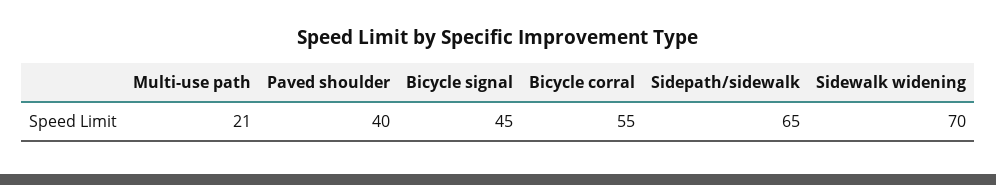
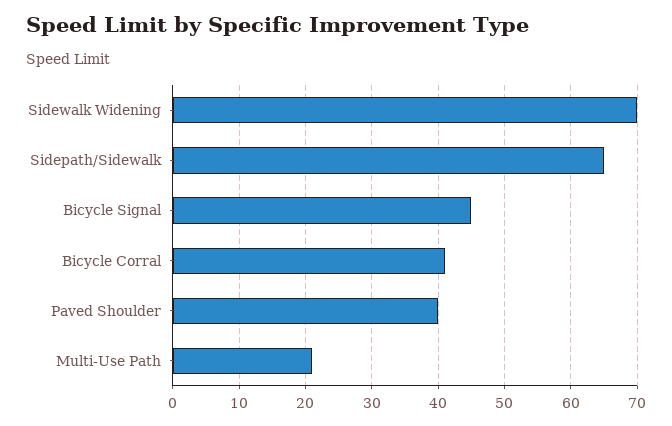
Bicycle corral: 55 -> 41

